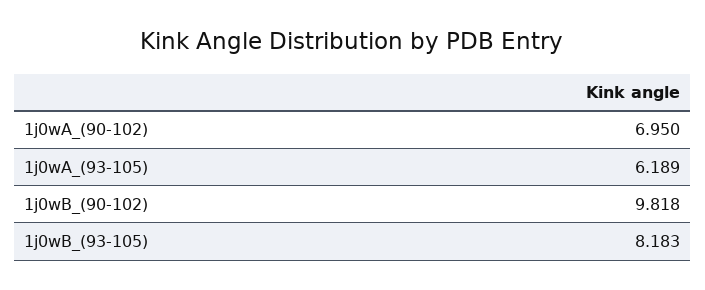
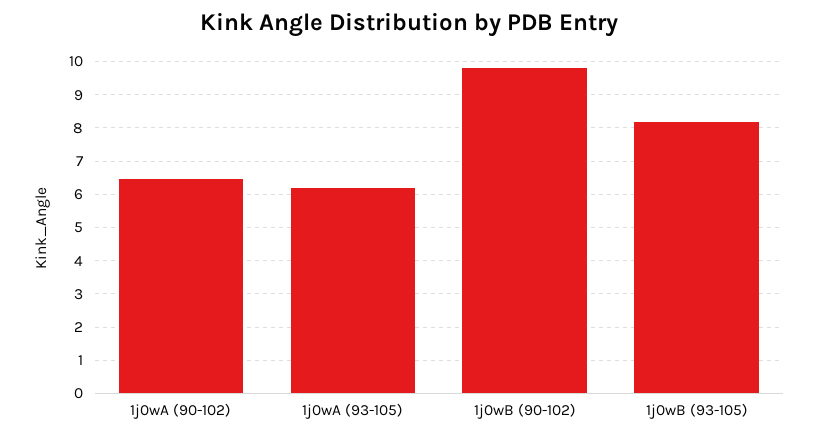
1j0wA_(90-102): 6.95 -> 6.4

